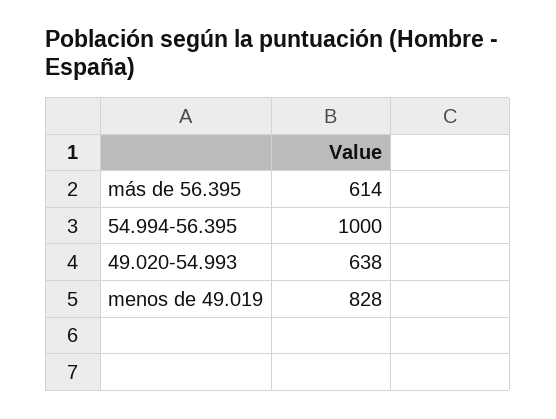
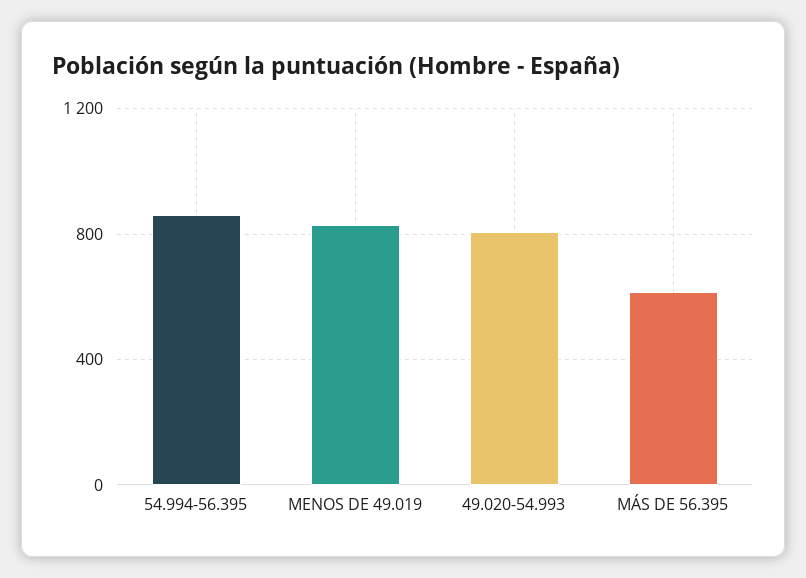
54.994-56.395: 1000 -> 850
49.020-54.993: 638 -> 800

